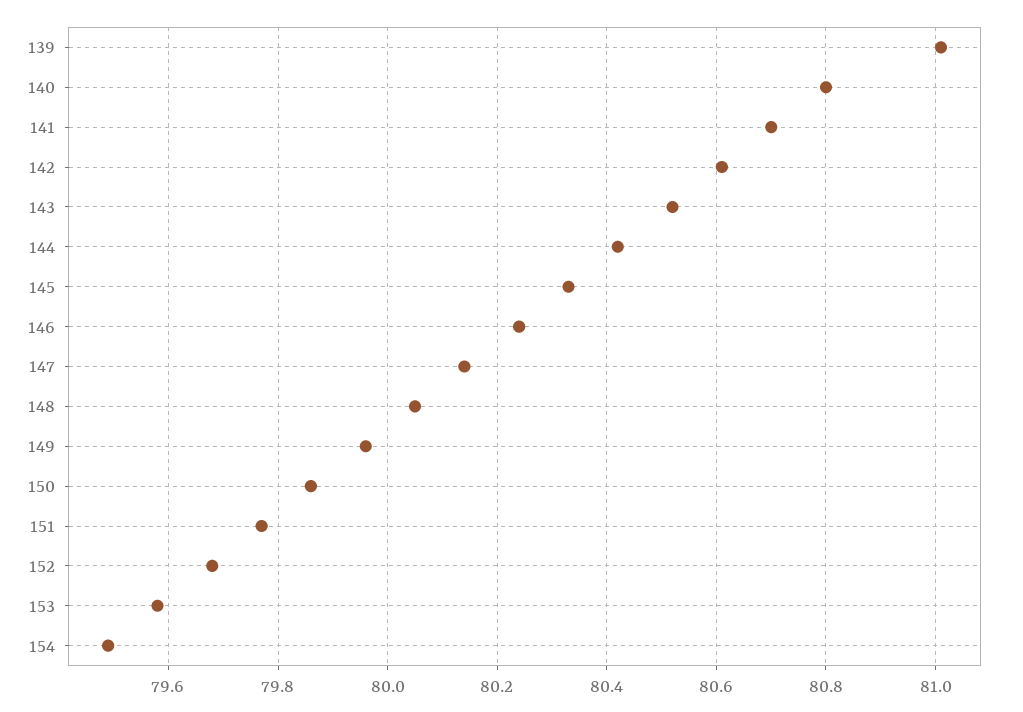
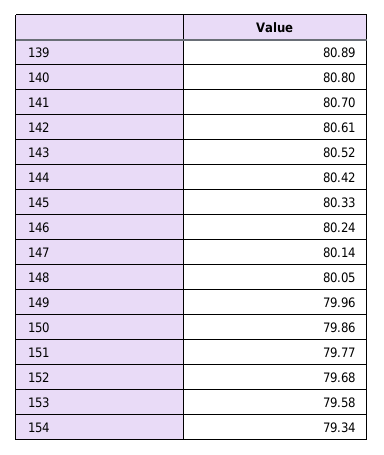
139: 81 -> 80.89
154: 79.5 -> 79.34

